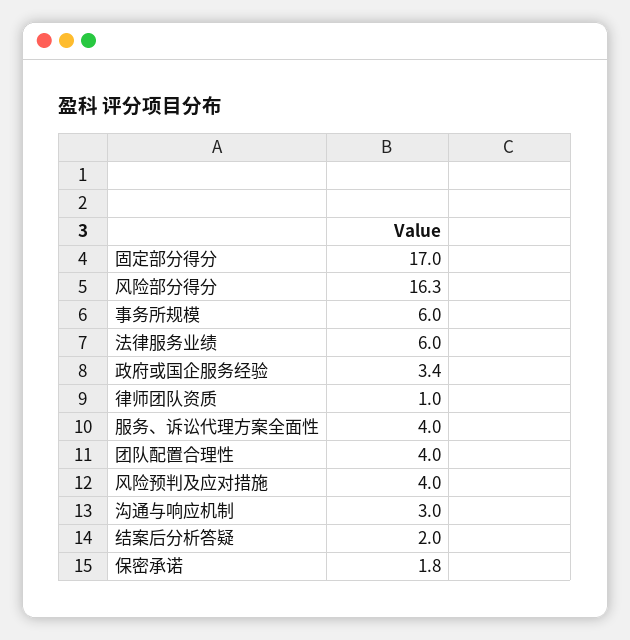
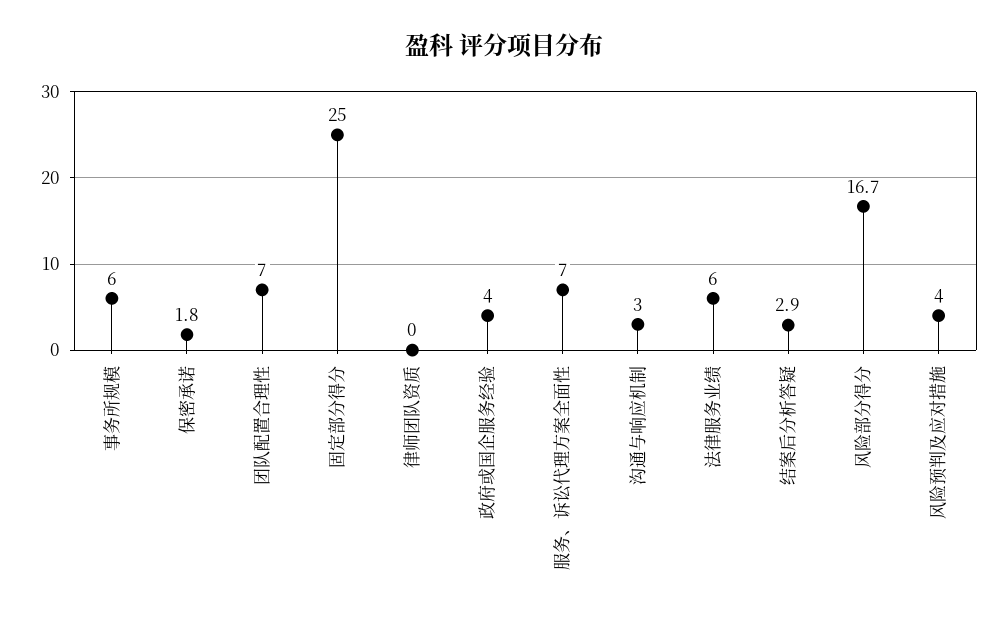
固定部分得分: 17 -> 25
风险部分得分: 16.3 -> 16.7
政府或国企服务经验: 3.4 -> 4
律师团队资质: 1 -> 0
服务、诉讼代理方案全面性: 4 -> 7
团队配置合理性: 4 -> 7
结案后分析答疑: 2 -> 2.9

